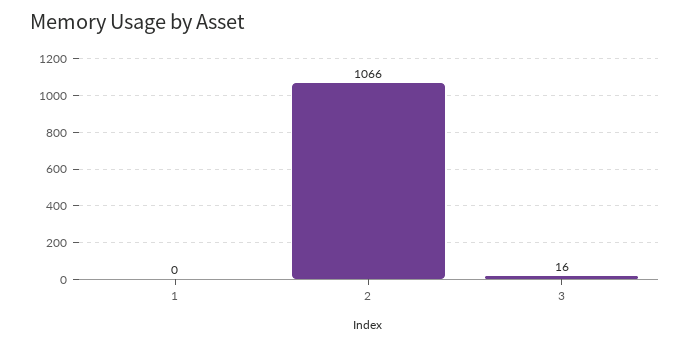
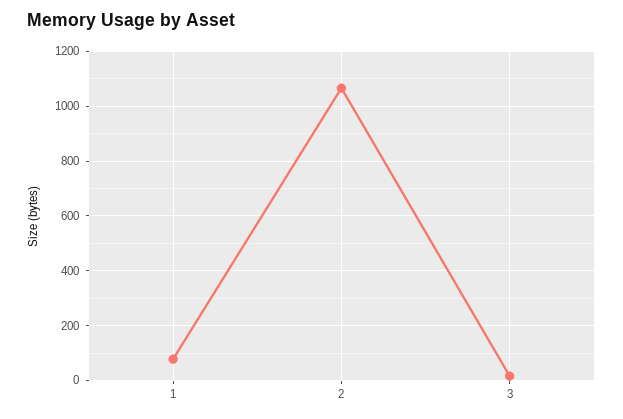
1: 0 -> 75

